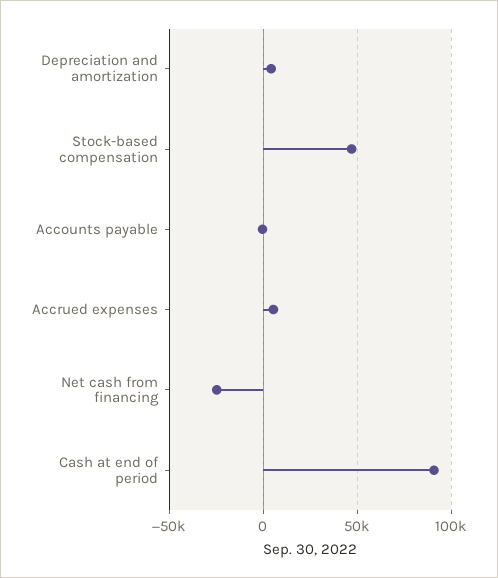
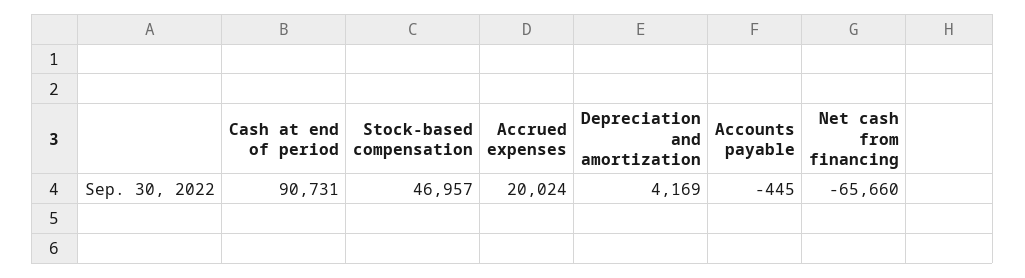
Accrued expenses: 5000 -> 20024
Net cash from financing: -25000 -> -65660

